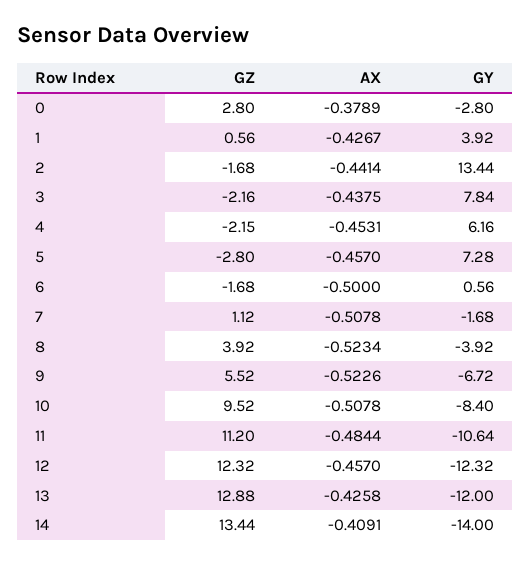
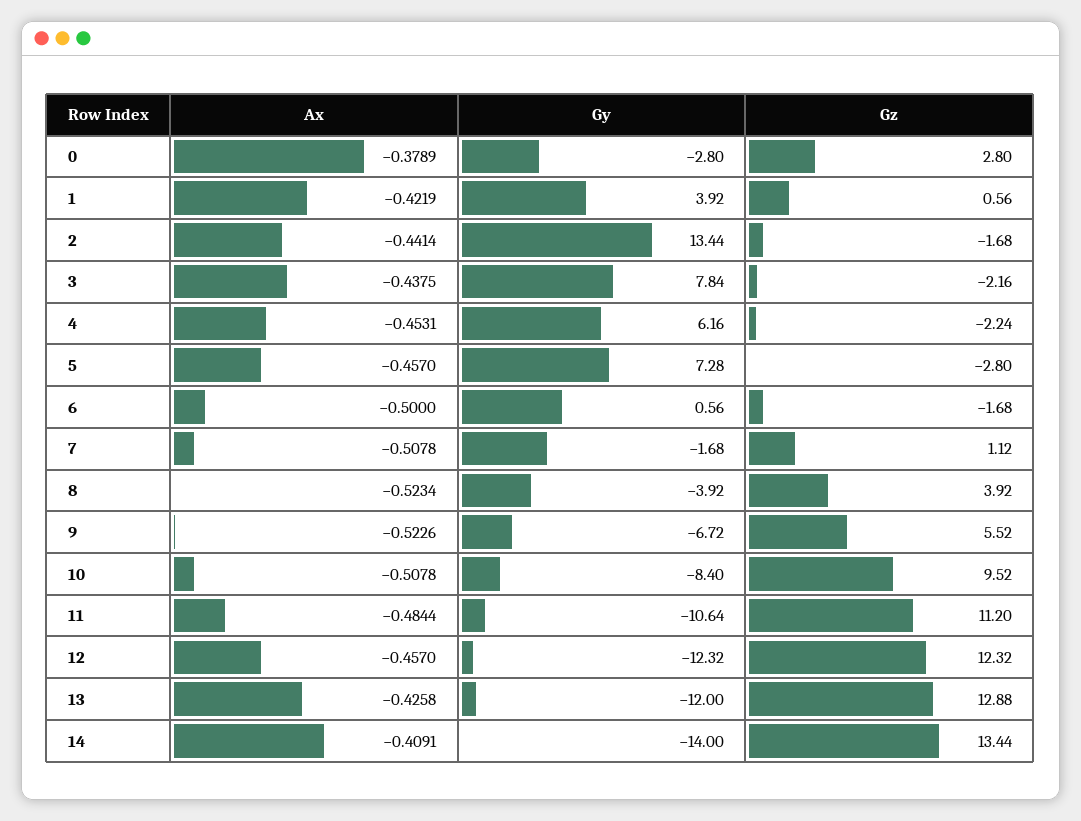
AX, 1: -0.4267 -> -0.4219
GZ, 4: -2.15 -> -2.24

